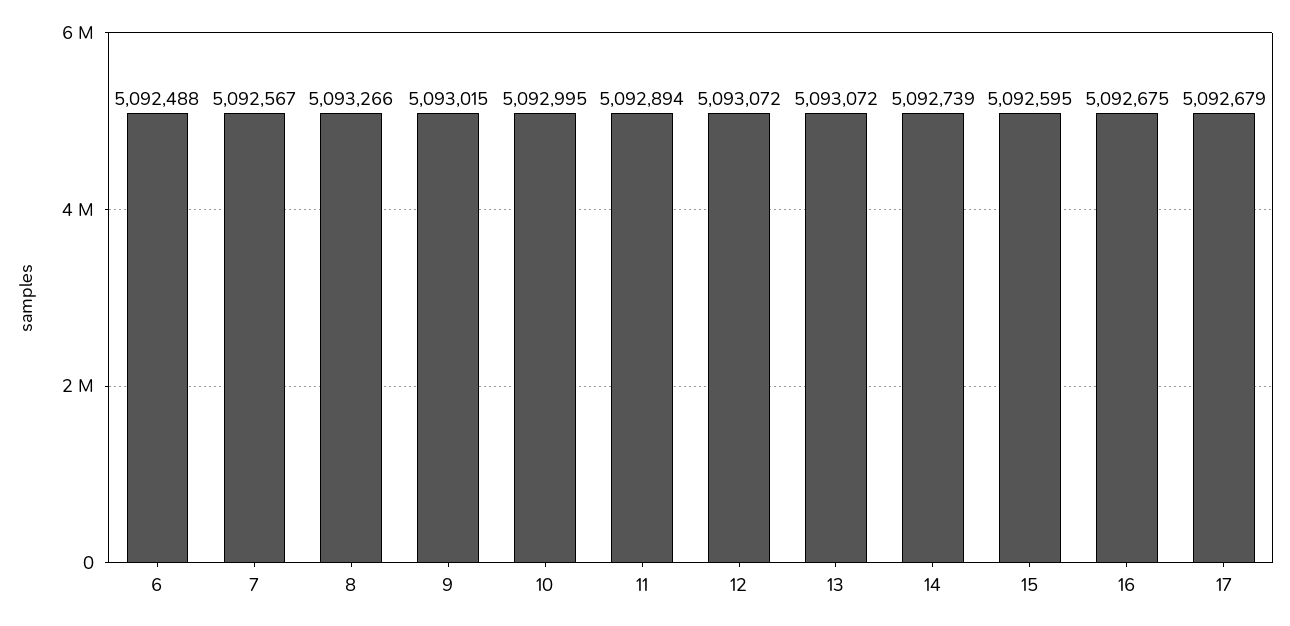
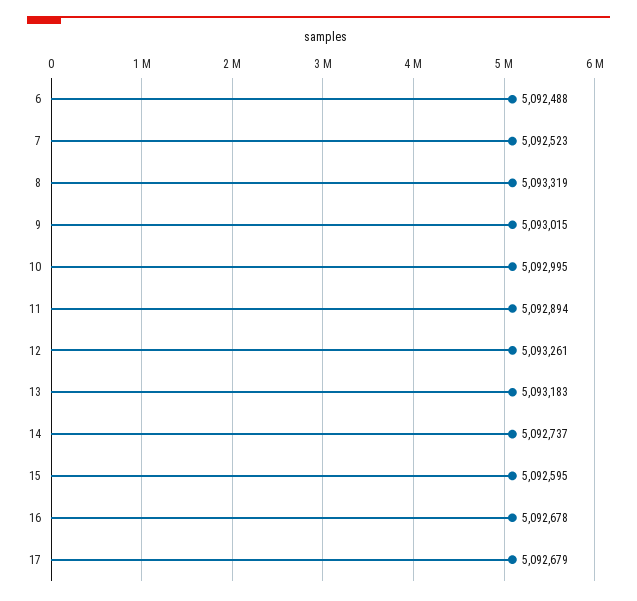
7: 5092567 -> 5092523
8: 5093266 -> 5093319
12: 5093072 -> 5093261
13: 5093072 -> 5093183
14: 5092739 -> 5092737
16: 5092675 -> 5092678

